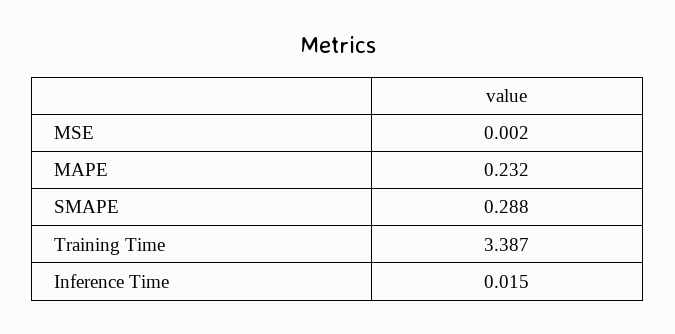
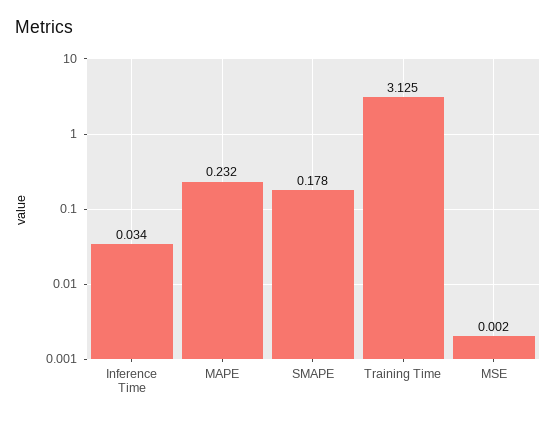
SMAPE: 0.288 -> 0.178
Training Time: 3.387 -> 3.125
Inference Time: 0.015 -> 0.034

